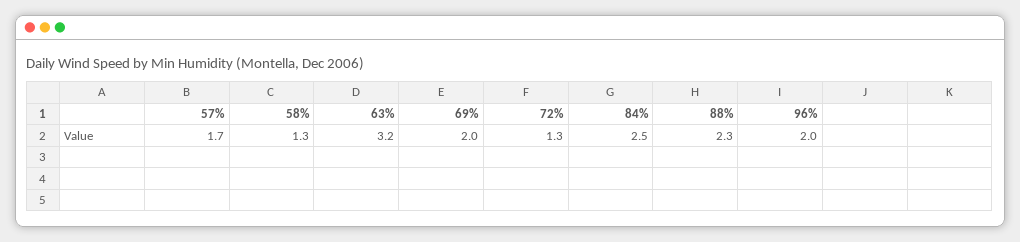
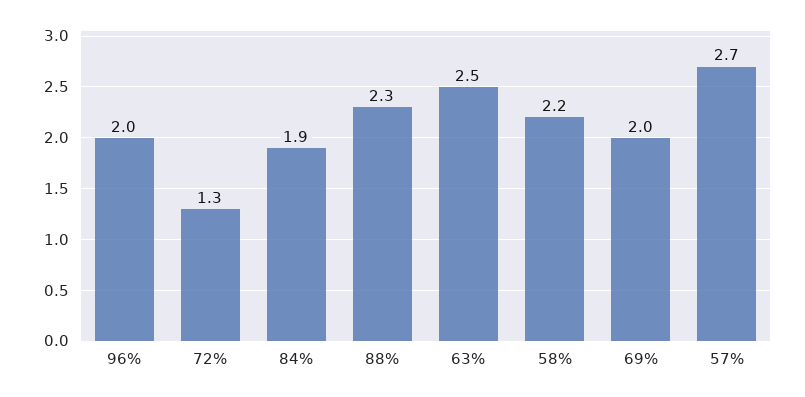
57%: 1.7 -> 2.7
58%: 1.3 -> 2.2
63%: 3.2 -> 2.5
84%: 2.5 -> 1.9

